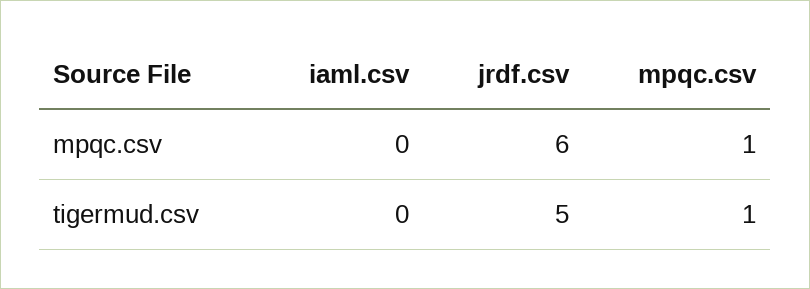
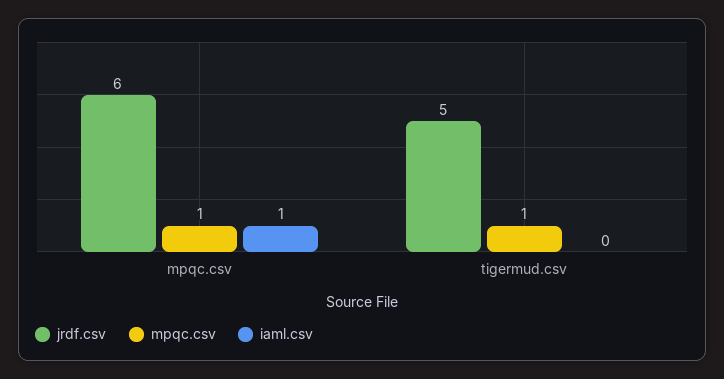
iaml.csv, mpqc.csv: 0 -> 1

